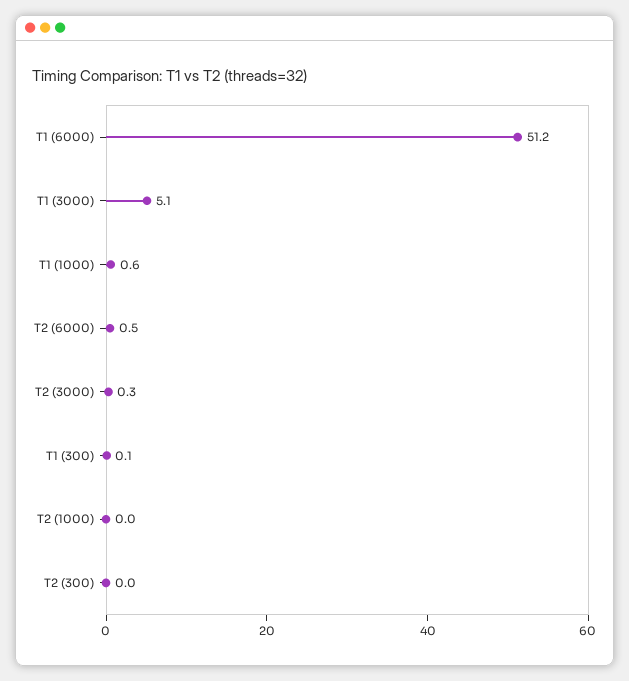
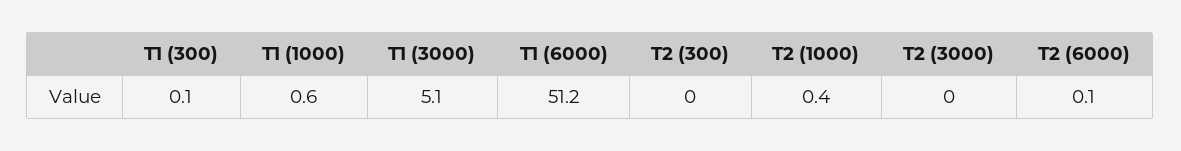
T2 (6000): 0.5 -> 0.1
T2 (3000): 0.3 -> 0
T2 (1000): 0 -> 0.4

